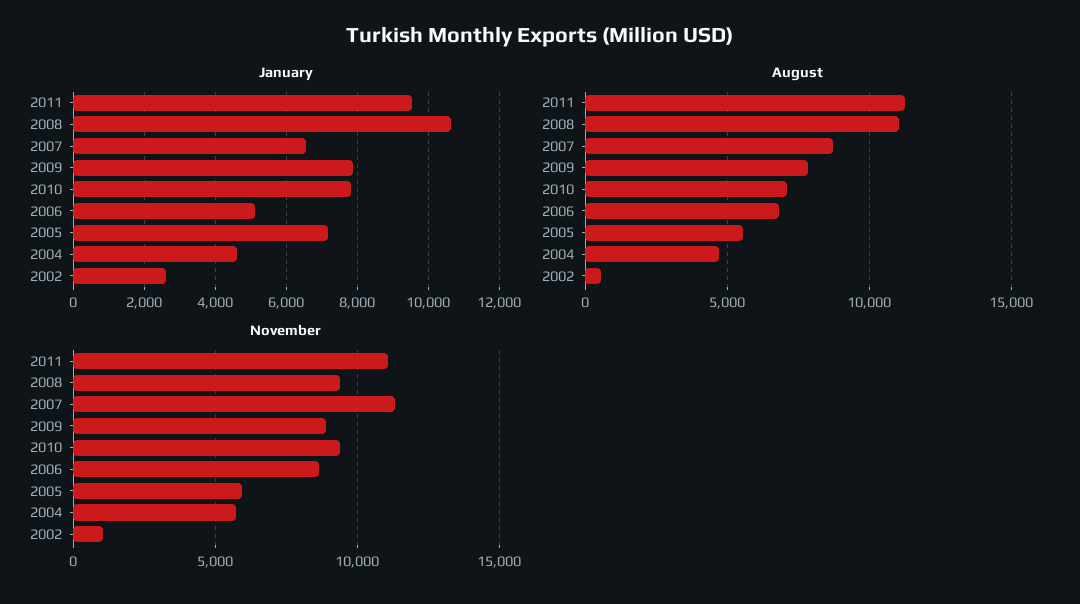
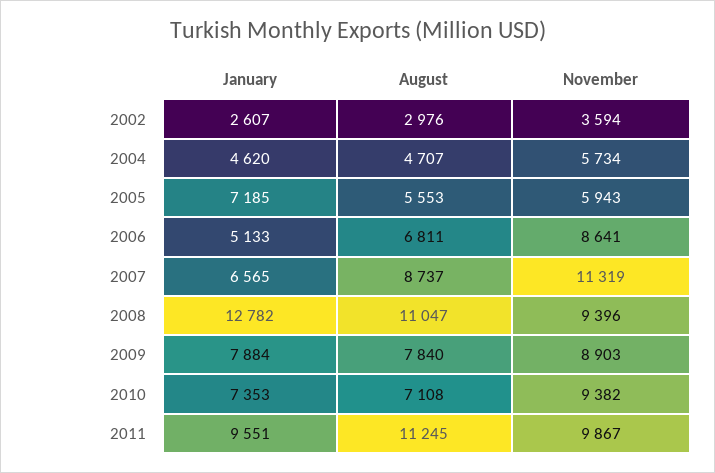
January, 2008: 10600 -> 12782
January, 2010: 7800 -> 7353
August, 2002: 500 -> 2976
November, 2011: 11000 -> 9867
November, 2002: 1000 -> 3594

